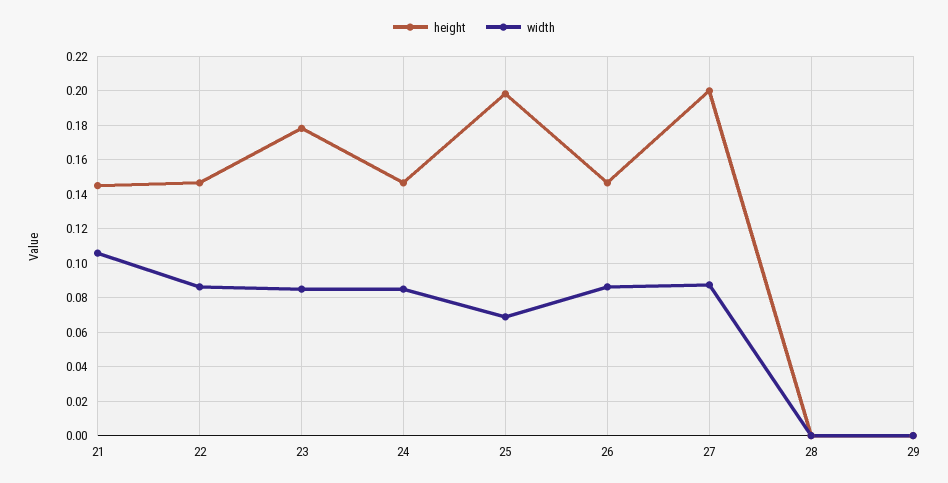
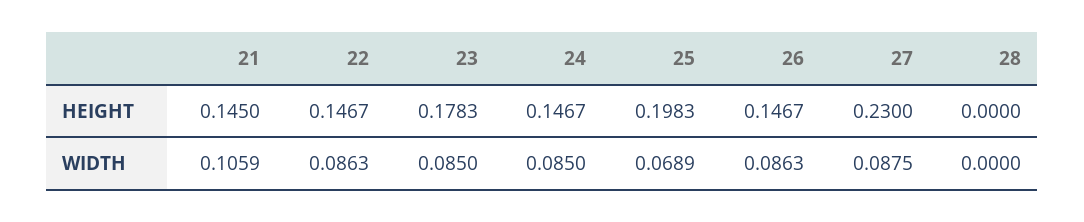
height, 27: 0.2 -> 0.23
height, 29: 0 -> none
width, 29: 0 -> none

